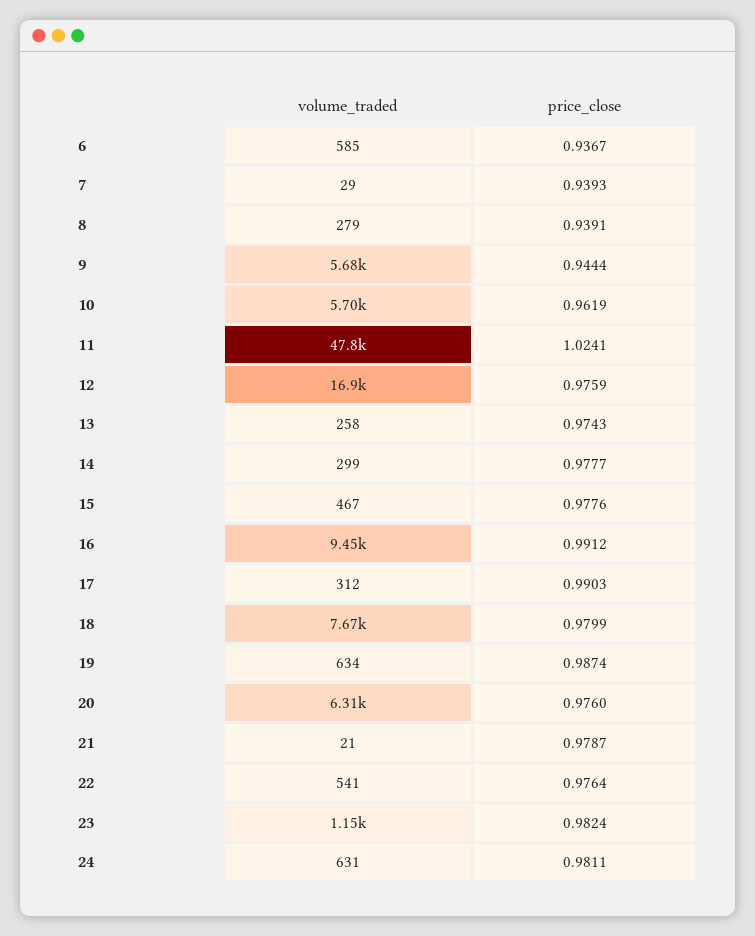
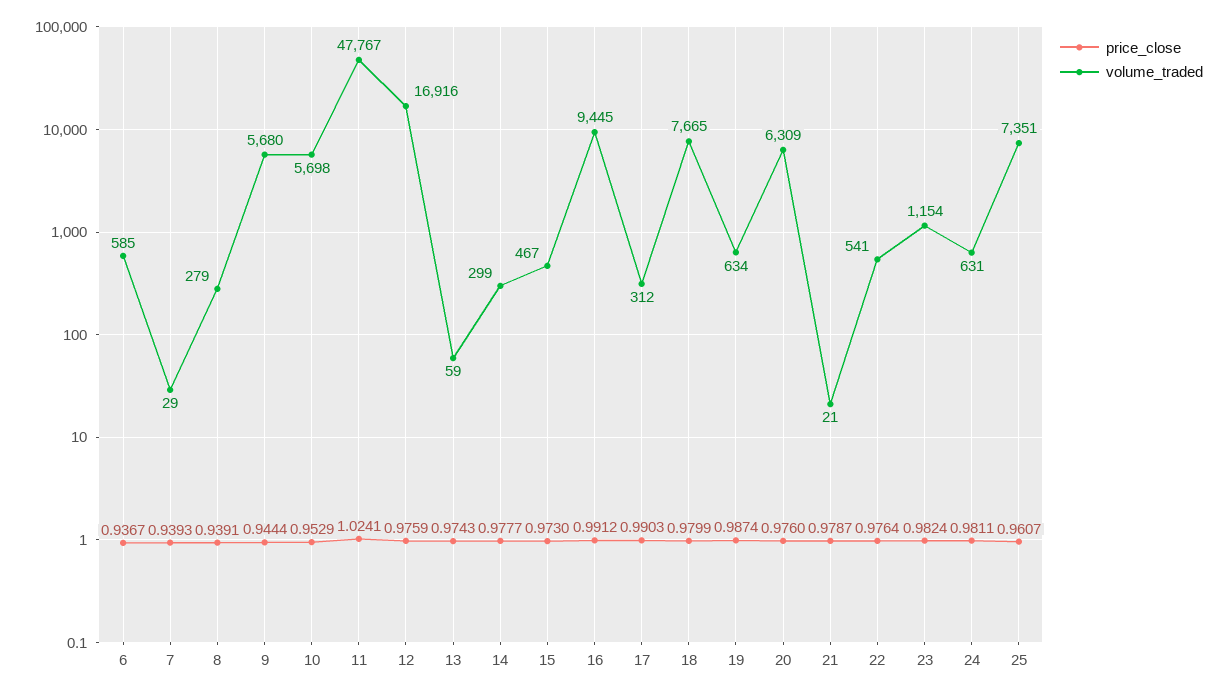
price_close, 10: 0.9619 -> 0.9529
volume_traded, 13: 258 -> 59
price_close, 15: 0.9776 -> 0.973
price_close, 25: none -> 0.9607
volume_traded, 25: none -> 7351

